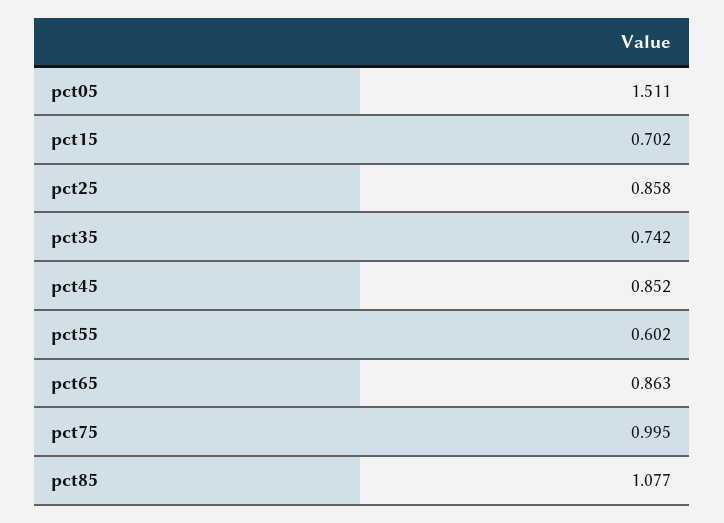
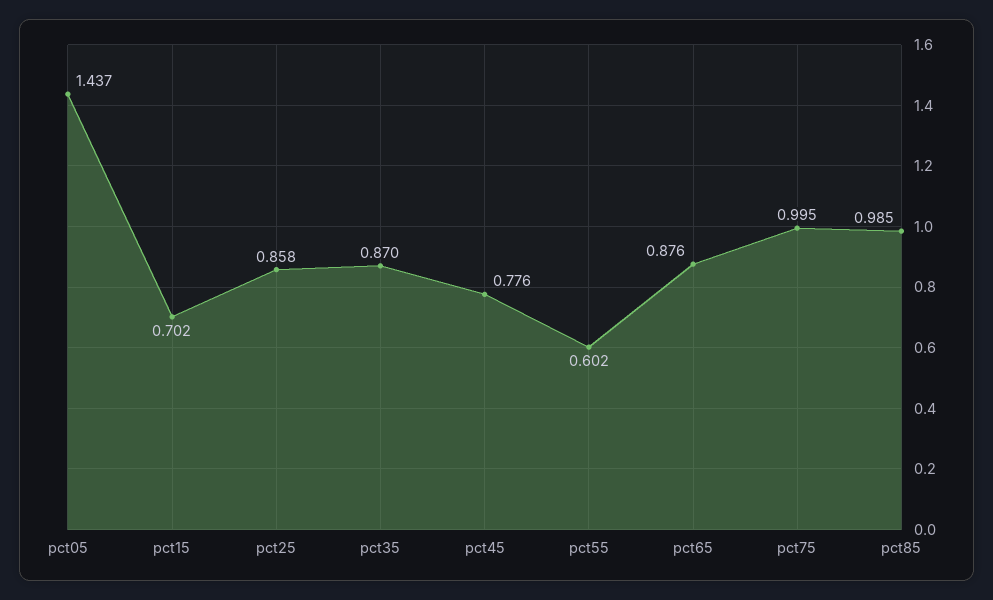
pct05: 1.511 -> 1.437
pct35: 0.742 -> 0.87
pct45: 0.852 -> 0.776
pct65: 0.863 -> 0.876
pct85: 1.077 -> 0.985

